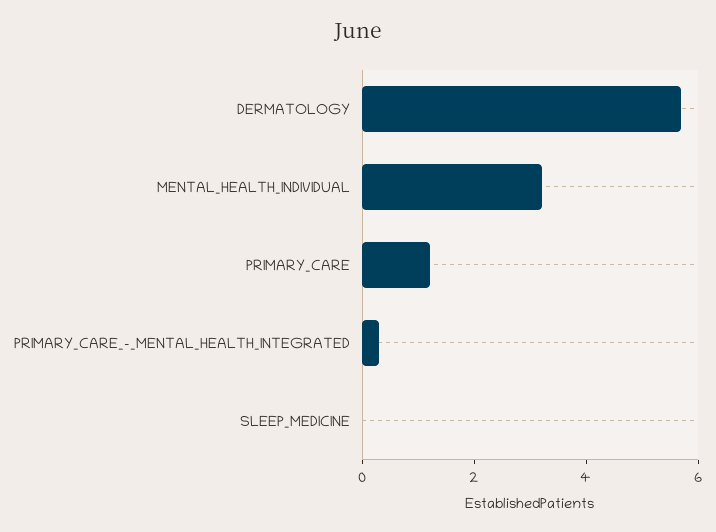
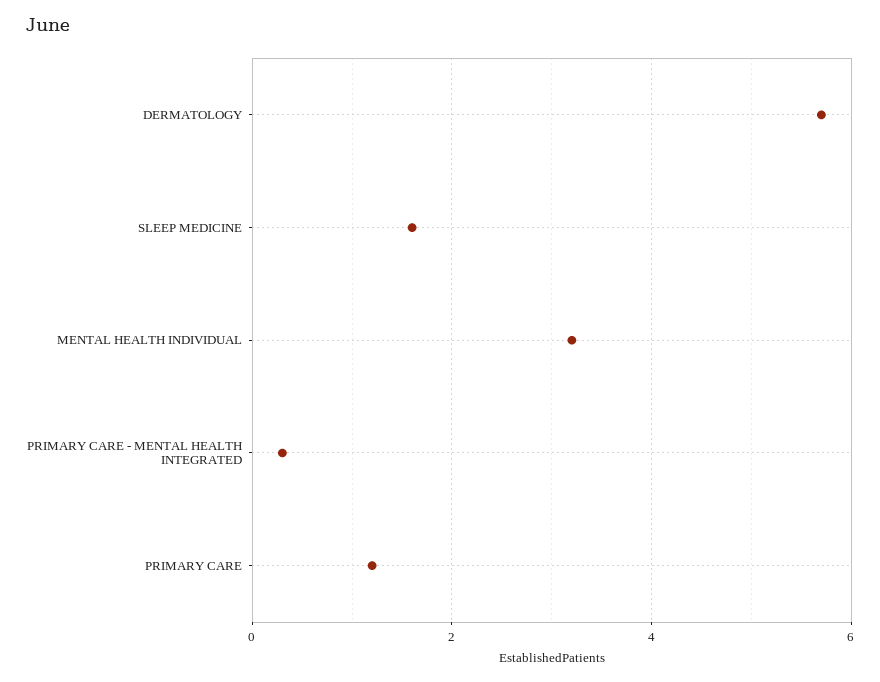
SLEEP_MEDICINE: 0 -> 1.5

